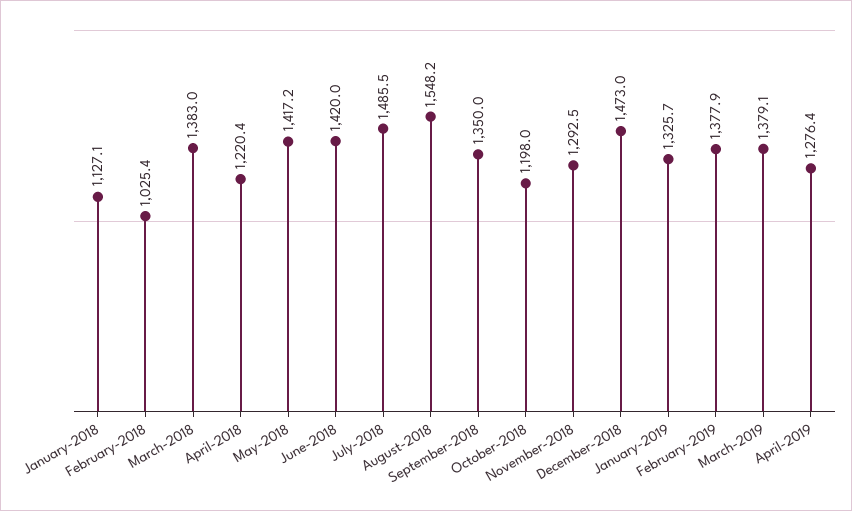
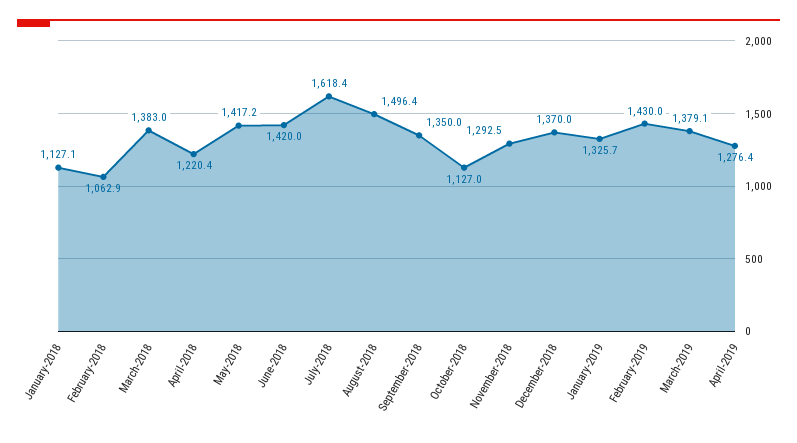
February-2018: 1025.4 -> 1062.9
July-2018: 1485.5 -> 1618.4
August-2018: 1548.2 -> 1496.4
October-2018: 1198 -> 1127
December-2018: 1473 -> 1370
February-2019: 1377.9 -> 1430

